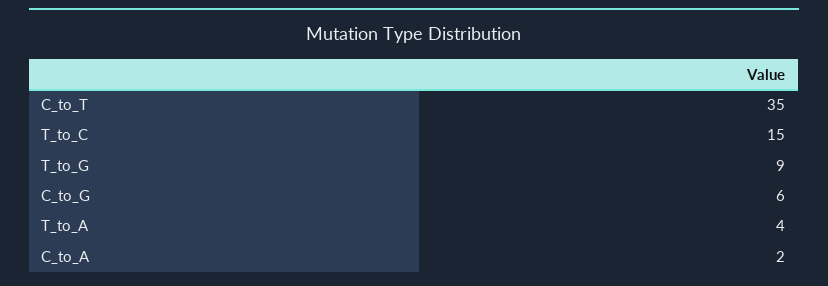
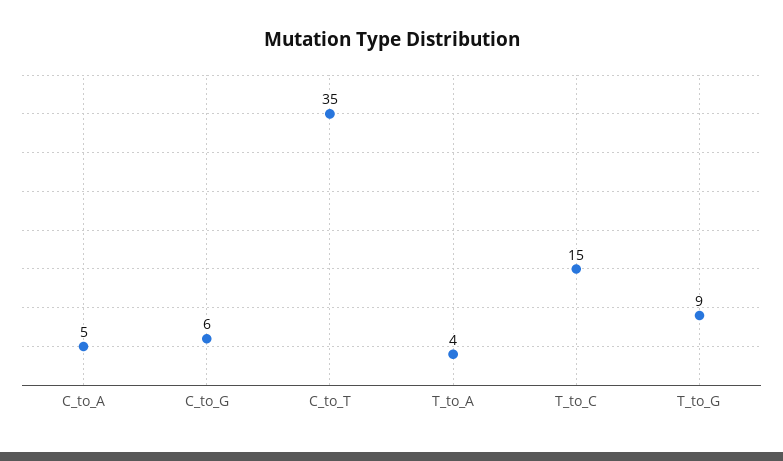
C_to_A: 2 -> 5

